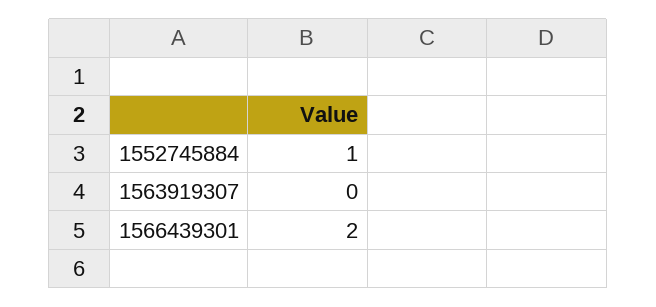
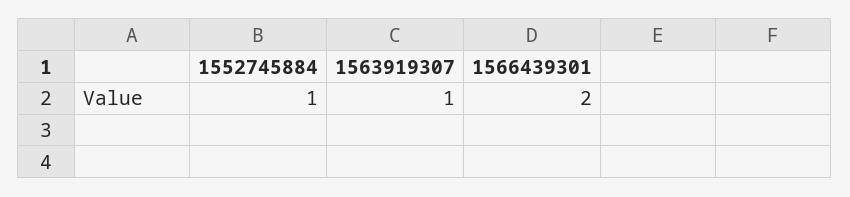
1563919307: 0 -> 1

